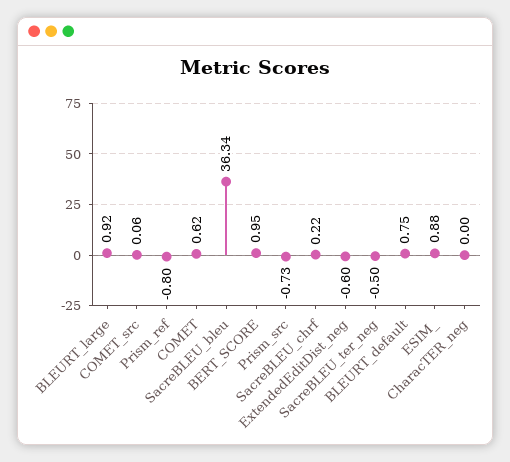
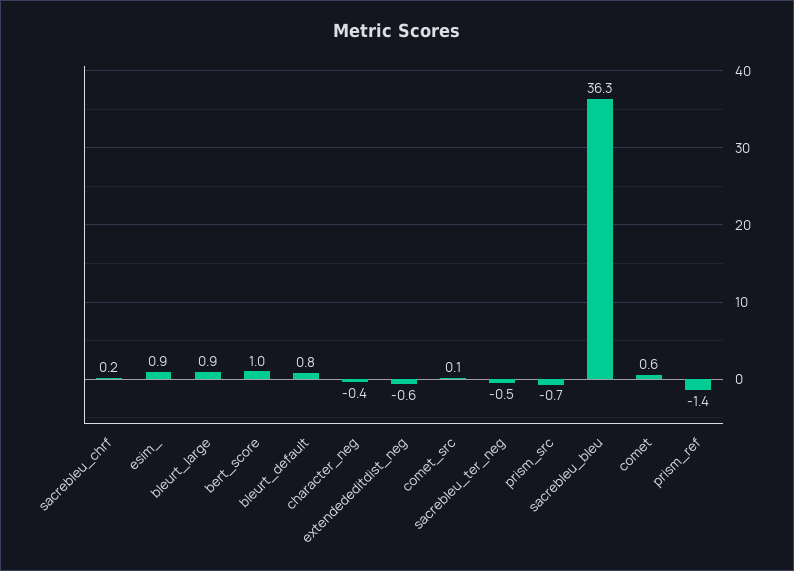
Prism_ref: -0.8 -> -1.4
CharacTER_neg: 0 -> -0.4

